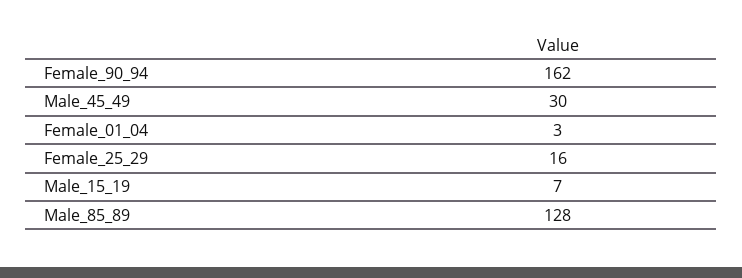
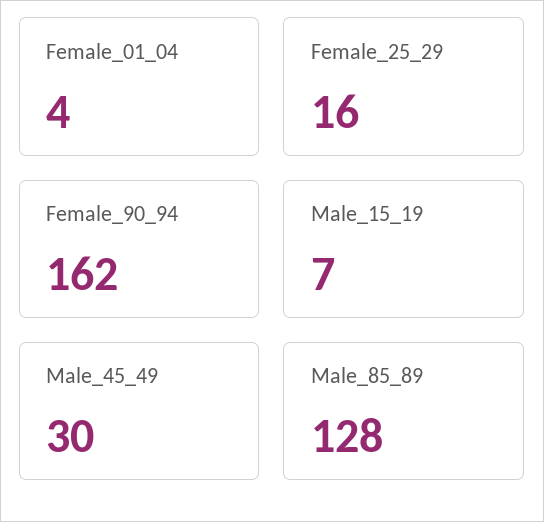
Female_01_04: 3 -> 4

